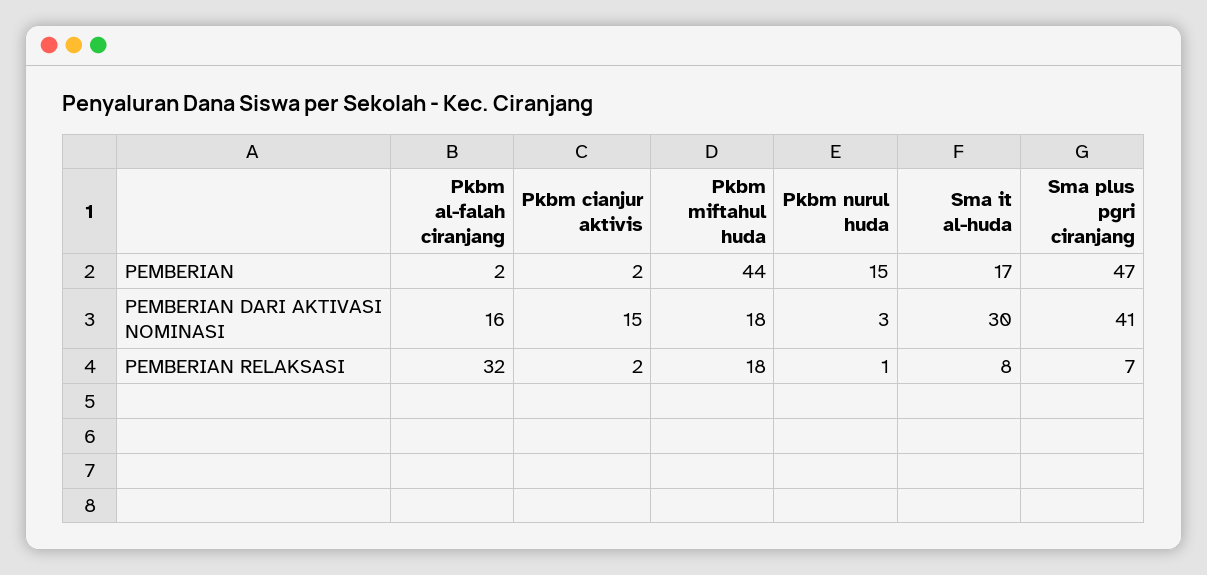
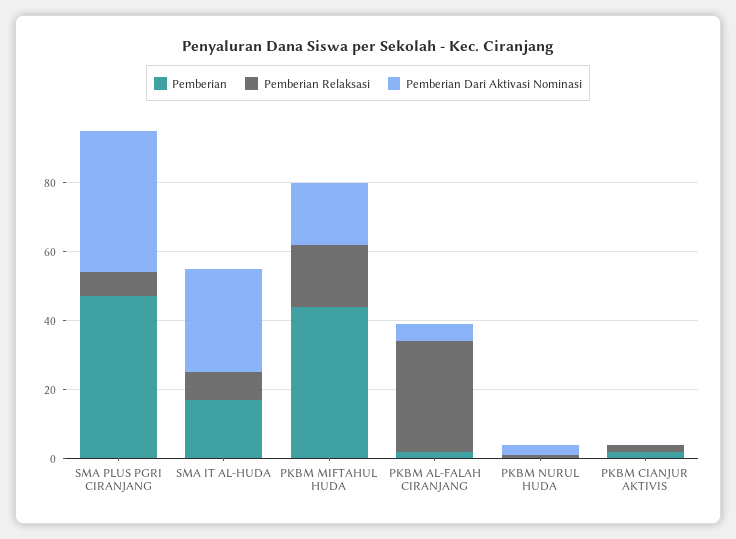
PEMBERIAN, Pkbm nurul huda: 15 -> 0
PEMBERIAN DARI AKTIVASI NOMINASI, Pkbm al-falah ciranjang: 16 -> 5
PEMBERIAN DARI AKTIVASI NOMINASI, Pkbm cianjur aktivis: 15 -> 0

